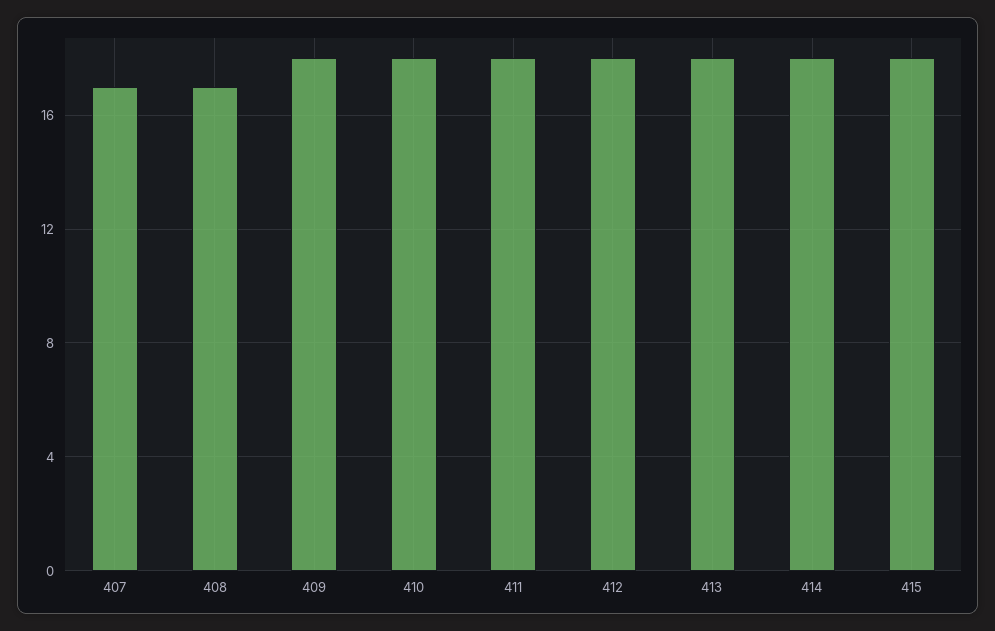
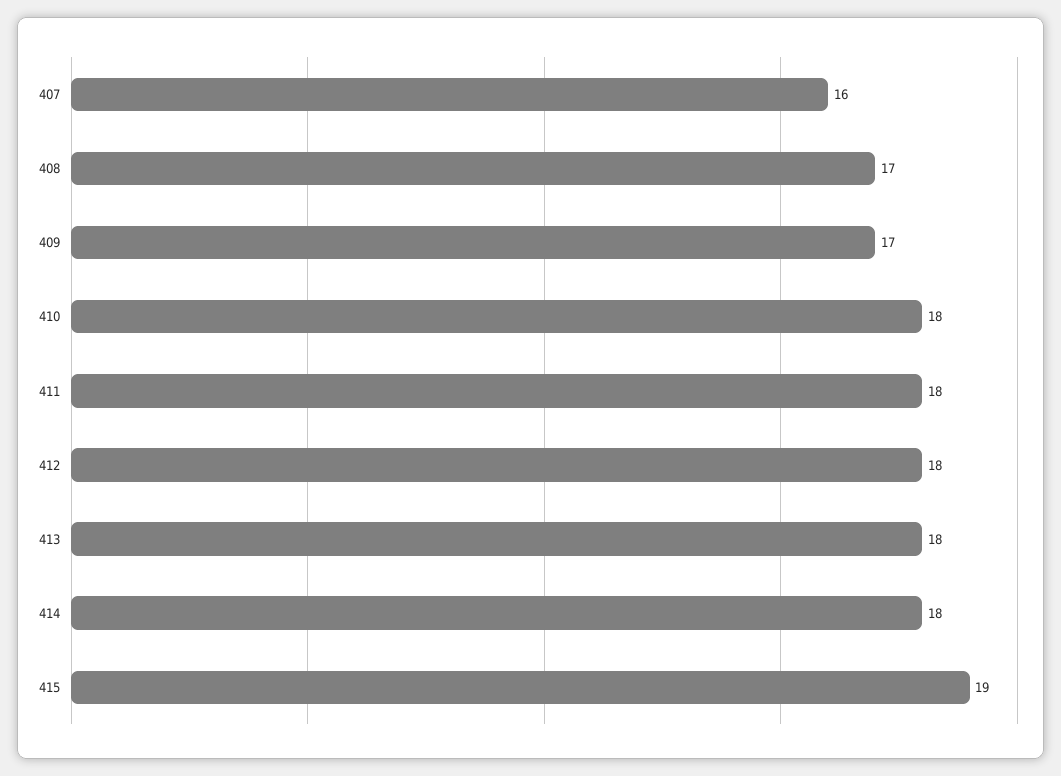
407: 17 -> 16
409: 18 -> 17
415: 18 -> 19

